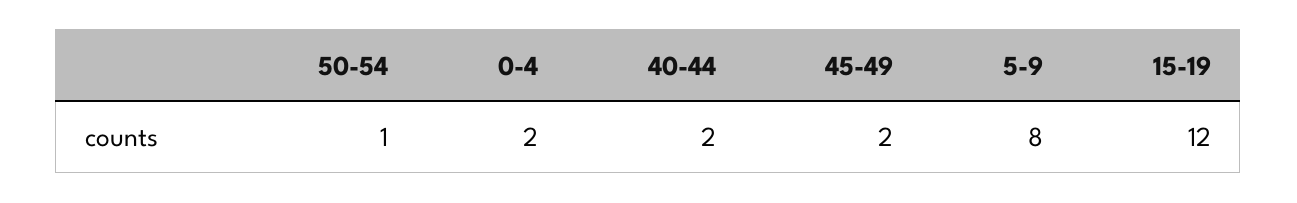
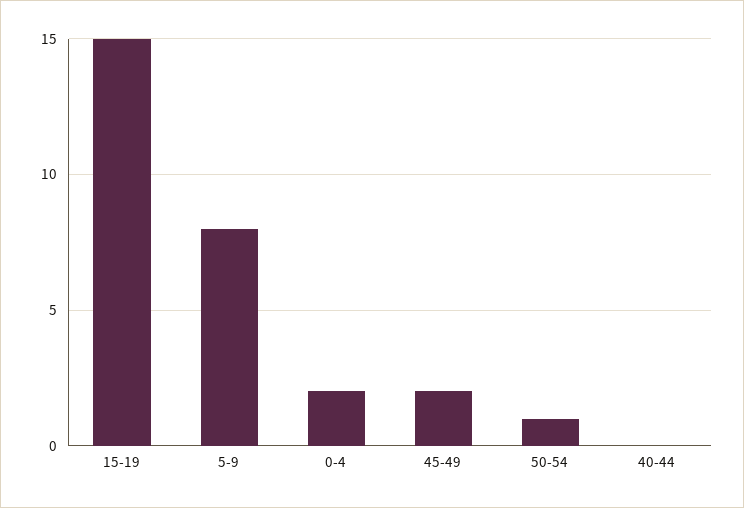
40-44: 2 -> 0
15-19: 12 -> 15

